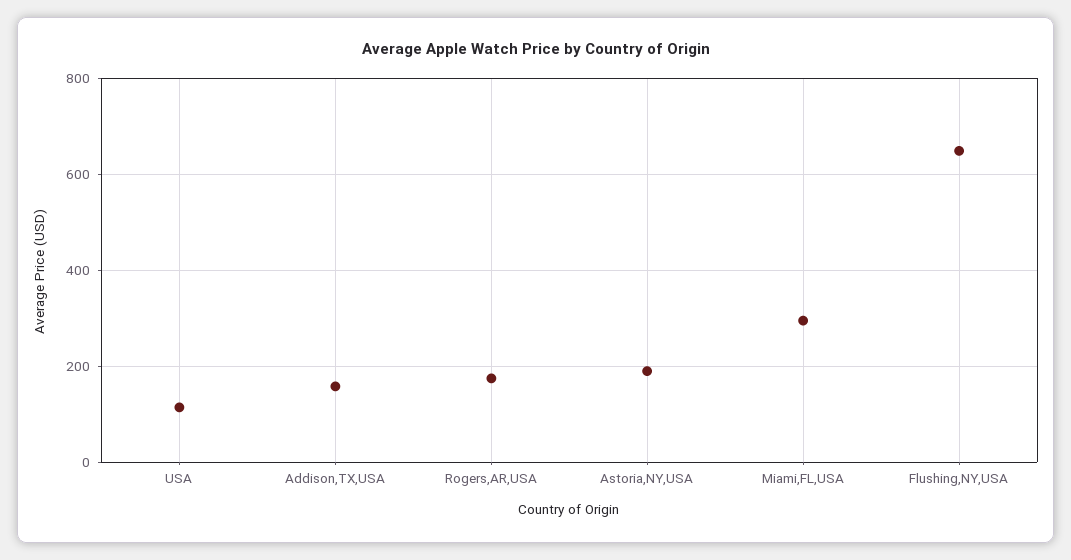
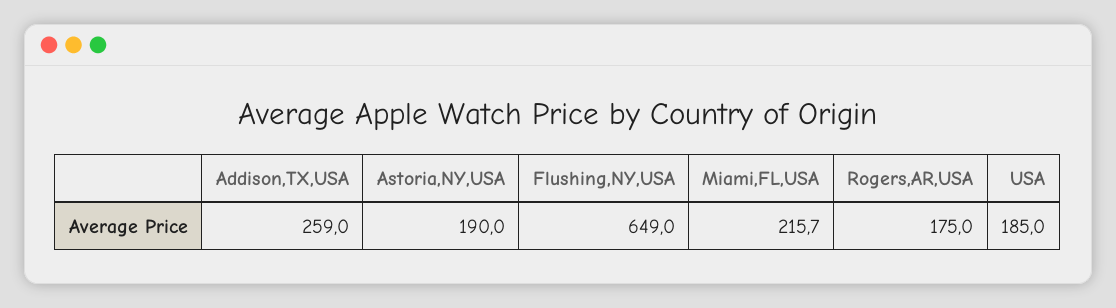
USA: 120 -> 185
Addison,TX,USA: 160 -> 259
Miami,FL,USA: 300 -> 215.7

